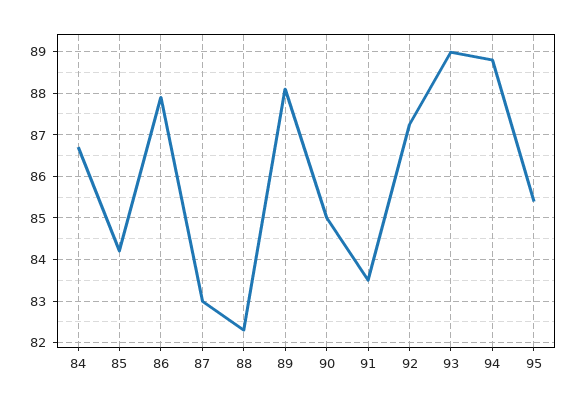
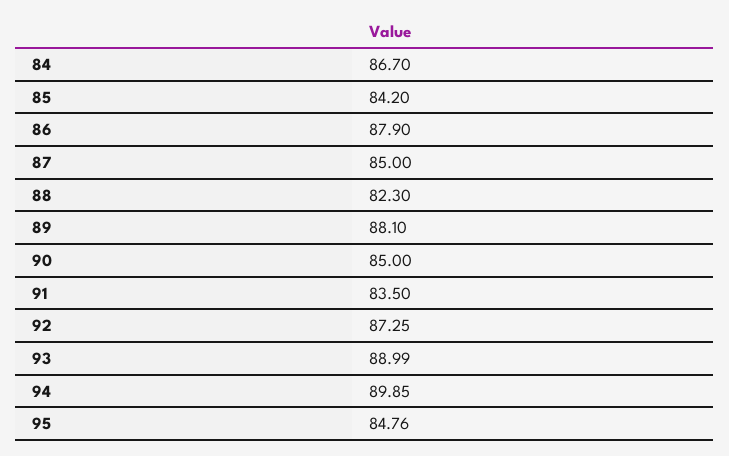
87: 83 -> 85
94: 88.8 -> 89.85
95: 85.4 -> 84.76

